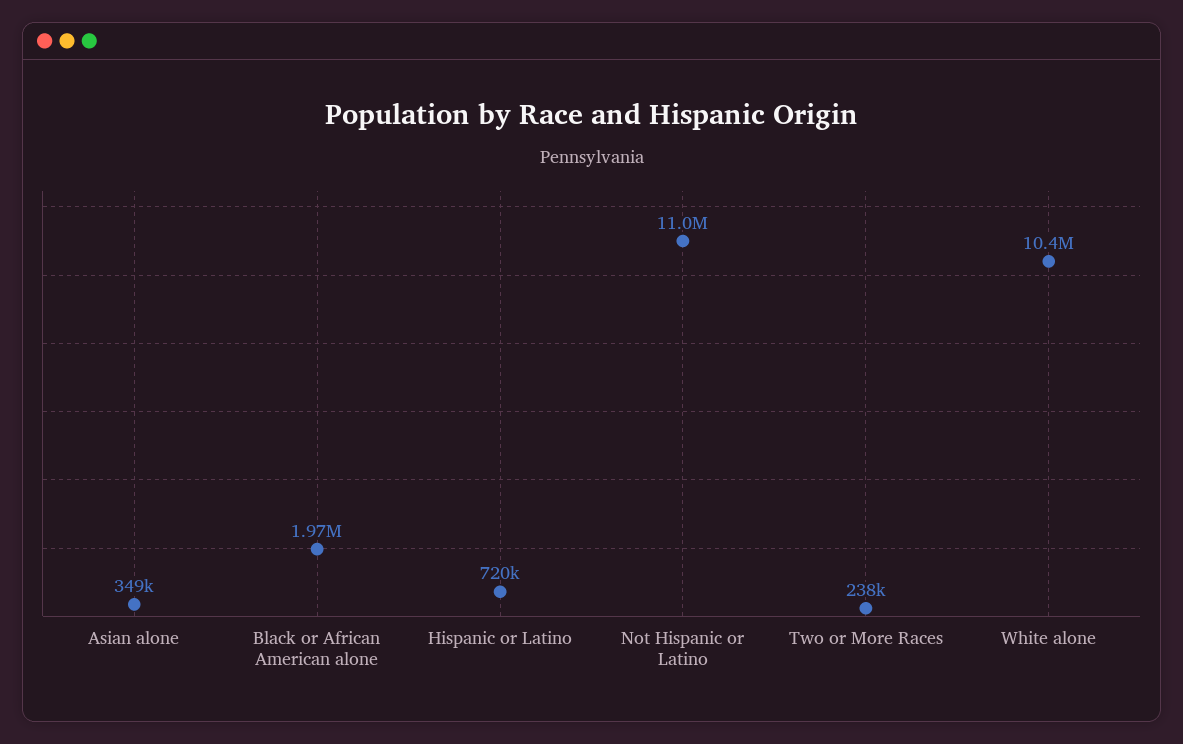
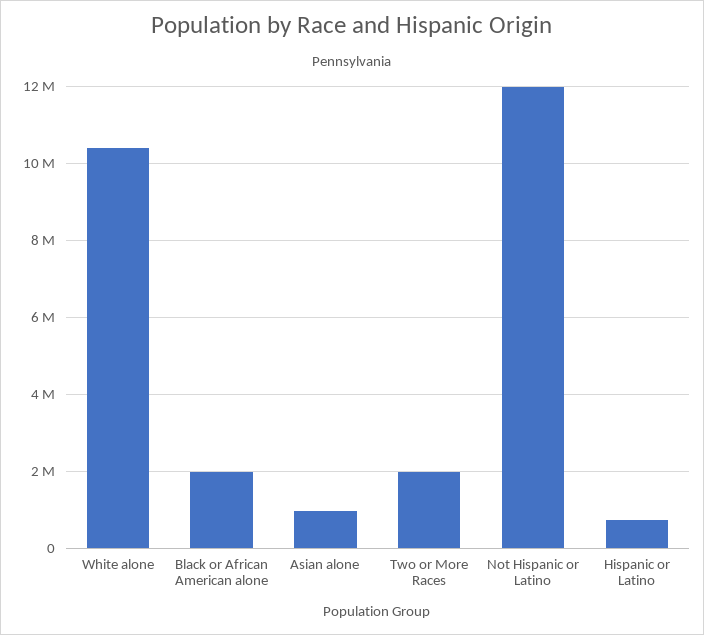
Asian alone: 349000 -> 1000000
Not Hispanic or Latino: 11000000 -> 12000000
Two or More Races: 238000 -> 2000000

